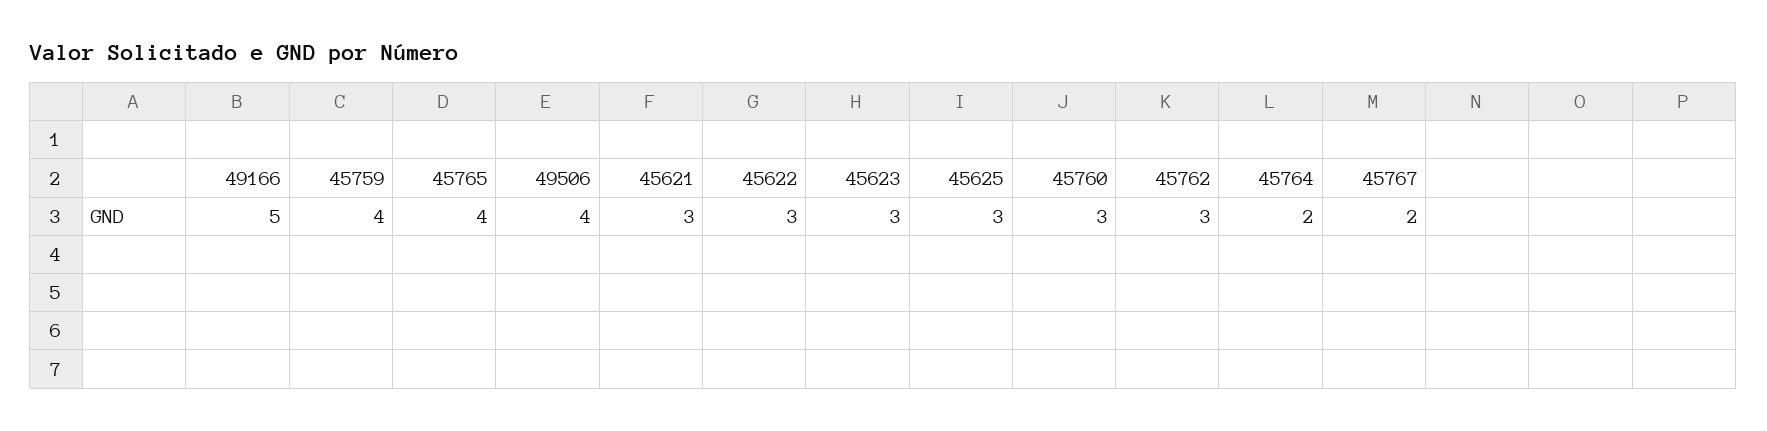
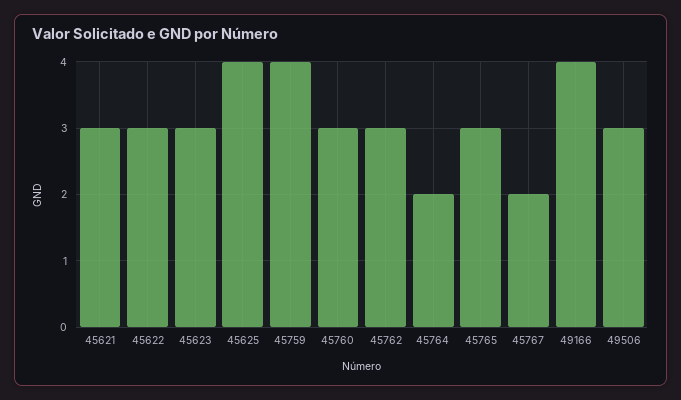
49166: 5 -> 4
45765: 4 -> 3
49506: 4 -> 3
45625: 3 -> 4

